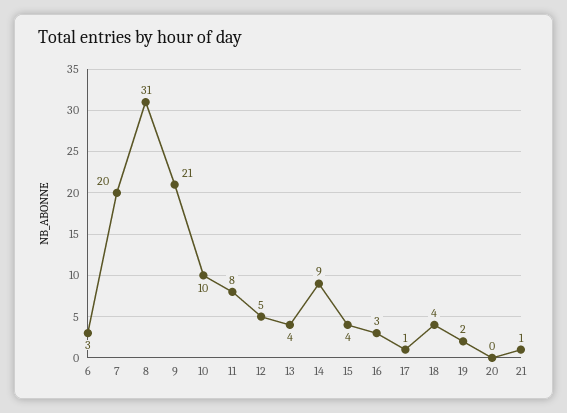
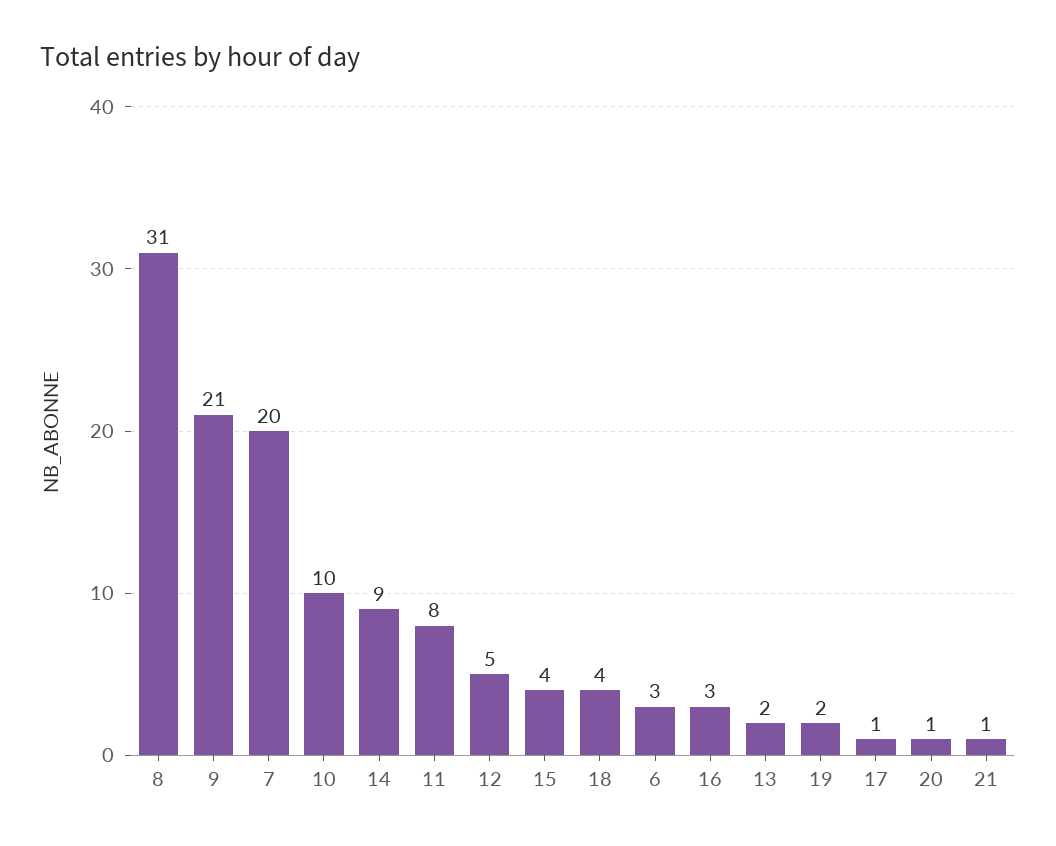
13: 4 -> 2
20: 0 -> 1

